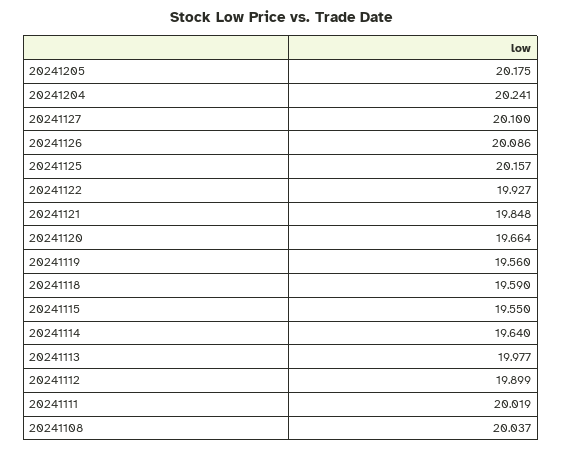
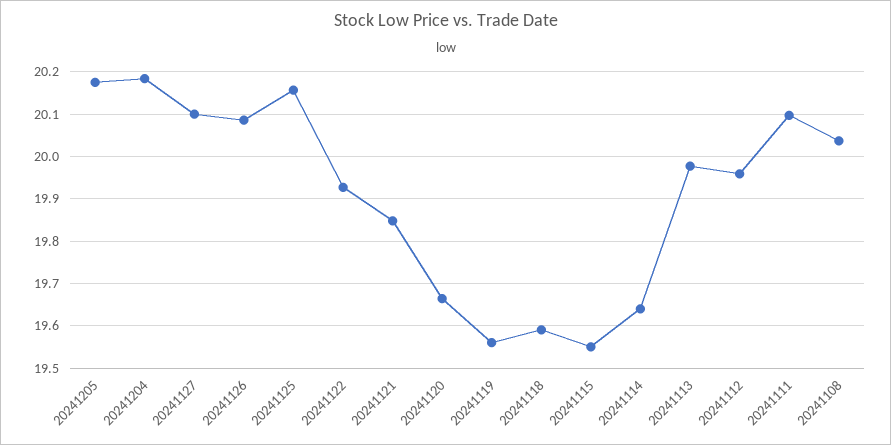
20241204: 20.241 -> 20.18
20241112: 19.899 -> 19.96
20241111: 20.019 -> 20.1

